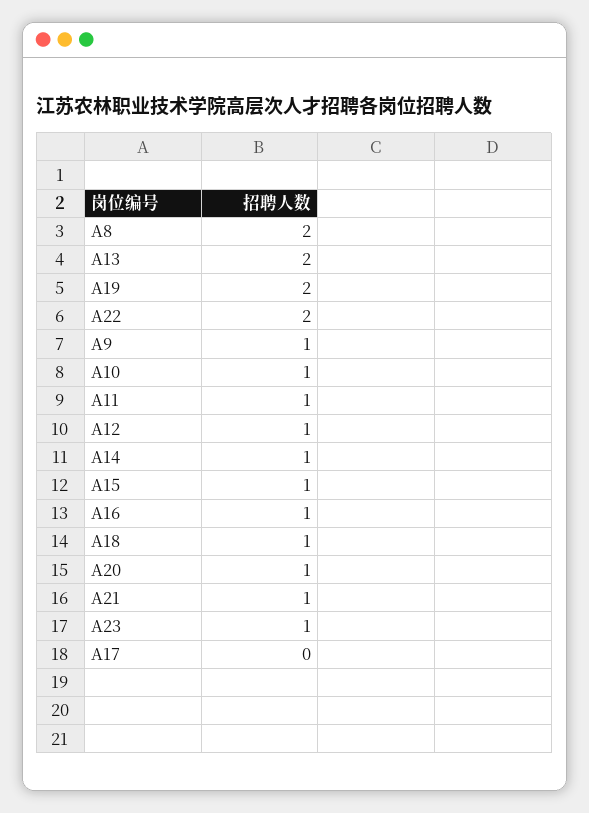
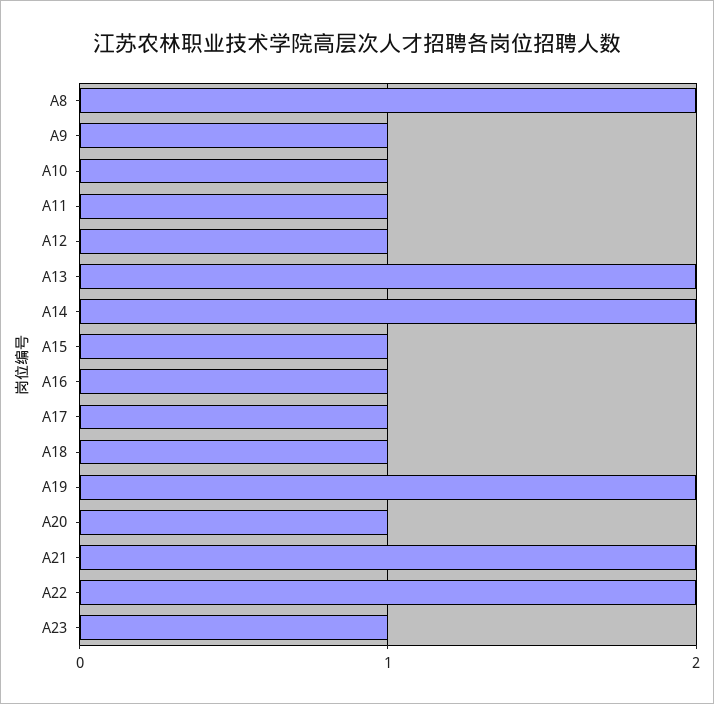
A14: 1 -> 2
A21: 1 -> 2
A17: 0 -> 1

